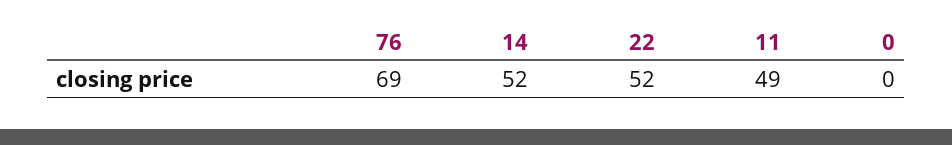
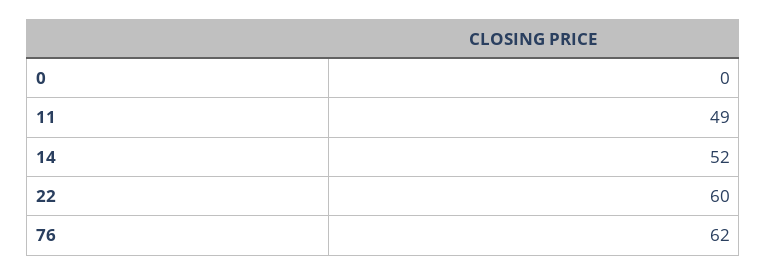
76: 69 -> 62
22: 52 -> 60

